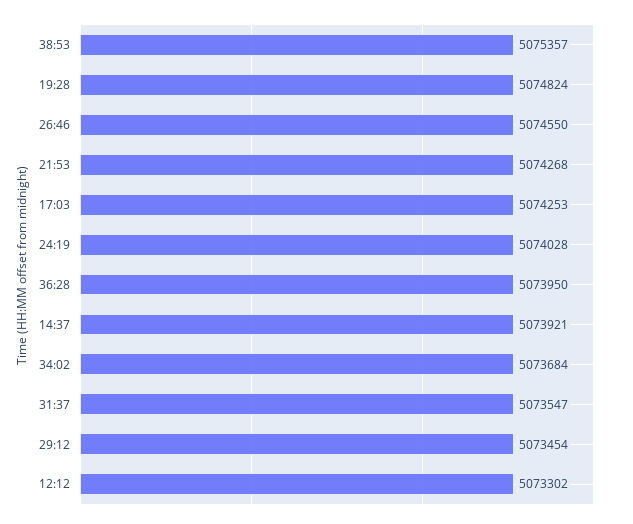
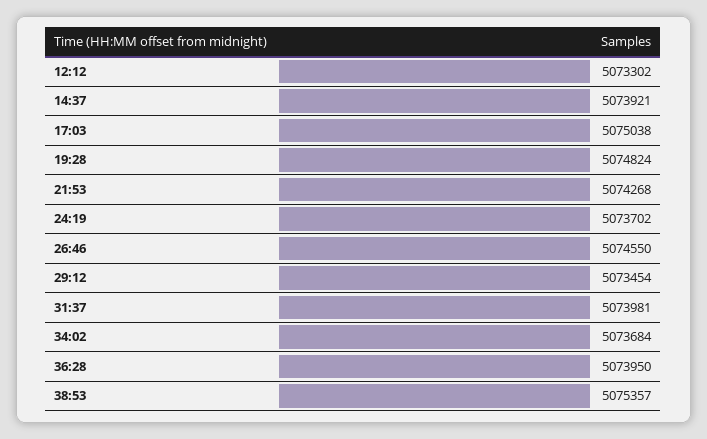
17:03: 5074253 -> 5075038
24:19: 5074028 -> 5073702
31:37: 5073547 -> 5073981

